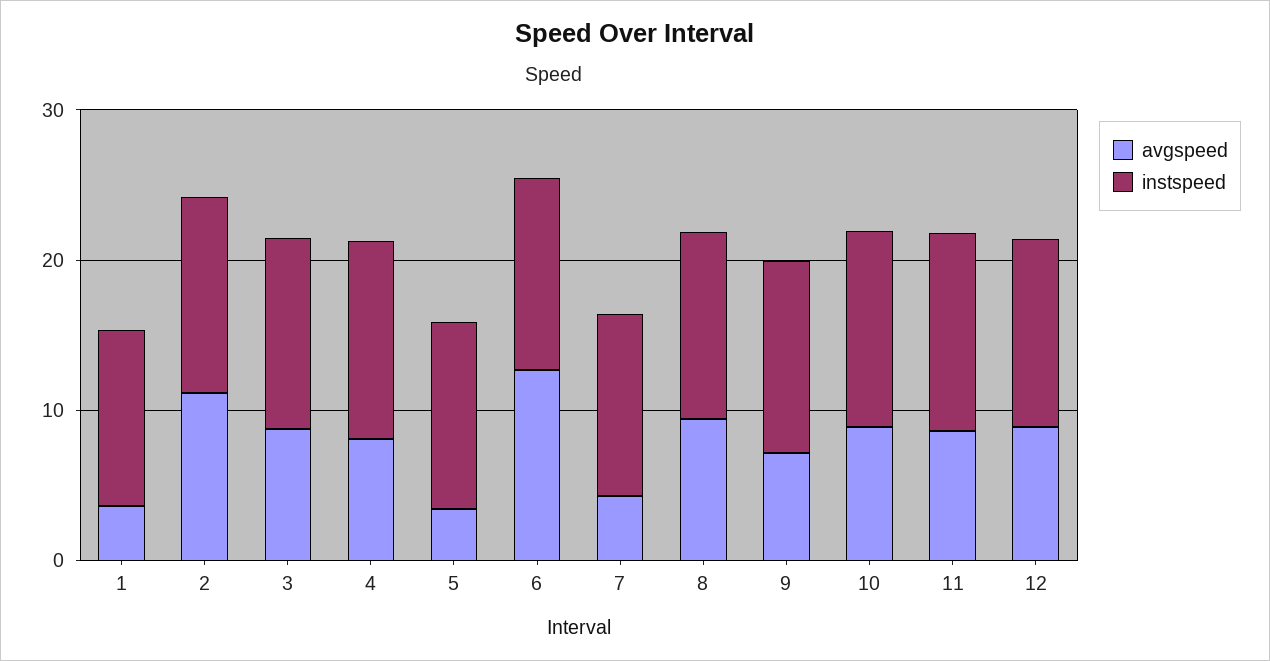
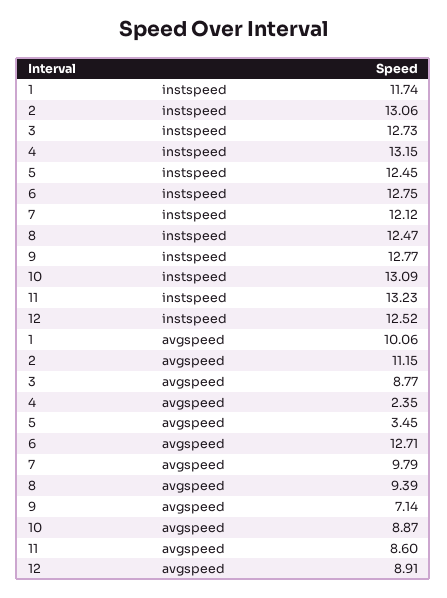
avgspeed, 1: 4 -> 10.06
avgspeed, 4: 8 -> 2.35
avgspeed, 7: 4 -> 9.79

